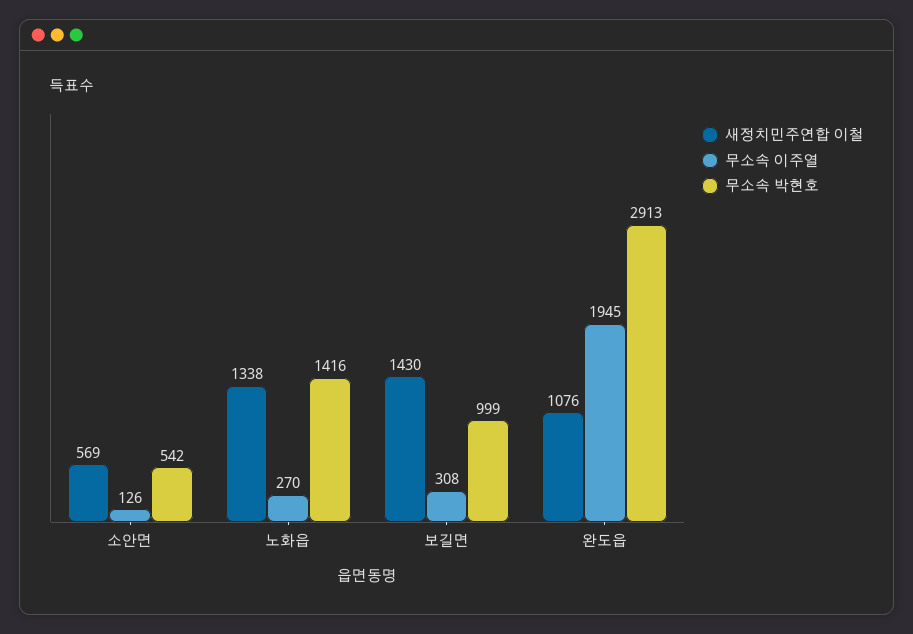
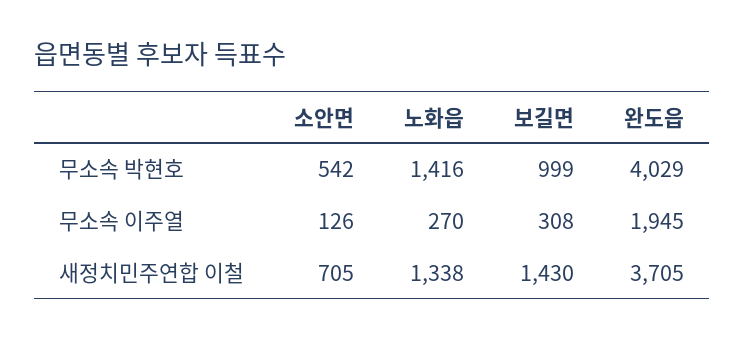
새정치민주연합 이철, 소안면: 569 -> 705
새정치민주연합 이철, 완도읍: 1076 -> 3705
무소속 박현호, 완도읍: 2913 -> 4029

